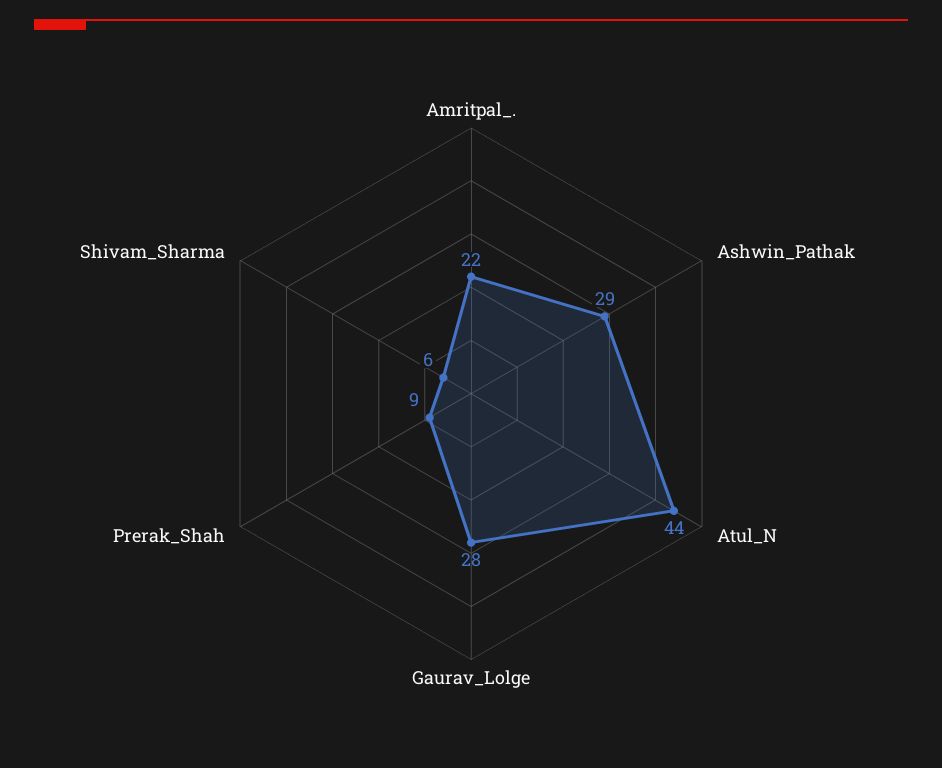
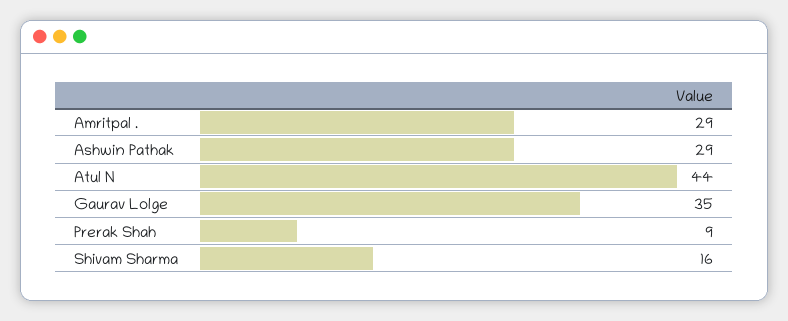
Amritpal_.: 22 -> 29
Gaurav_Lolge: 28 -> 35
Shivam_Sharma: 6 -> 16

